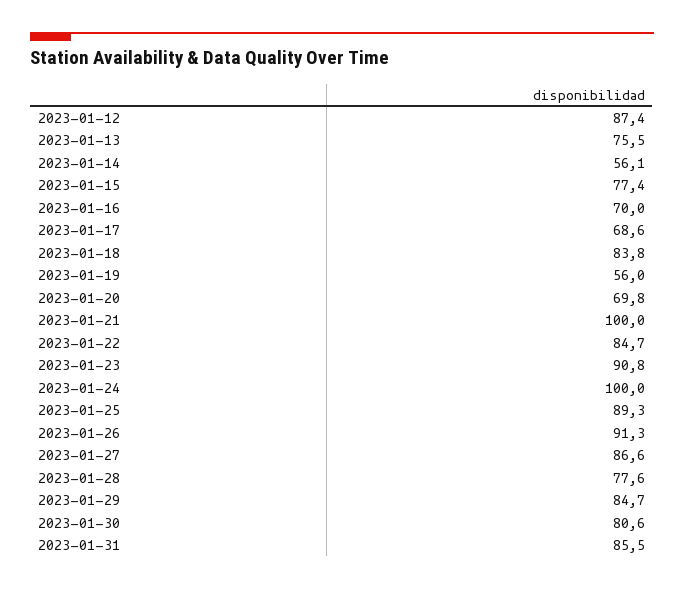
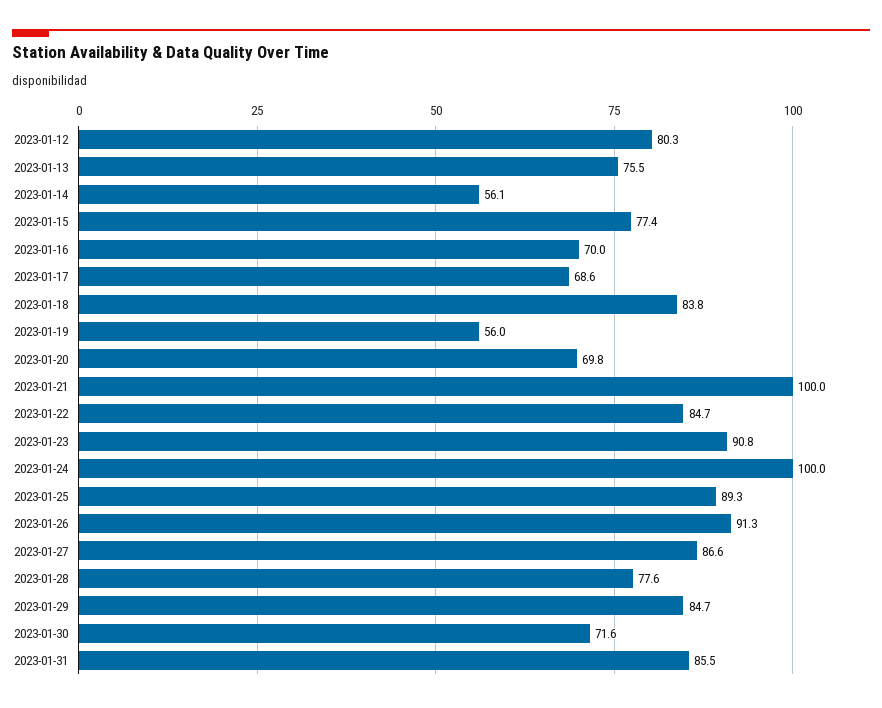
2023-01-12: 87.4 -> 80.3
2023-01-30: 80.6 -> 71.6

